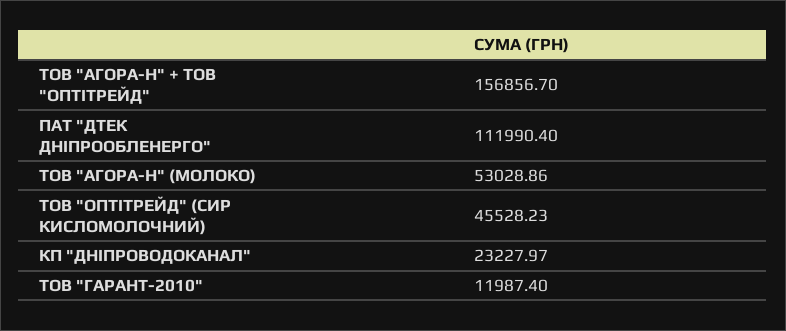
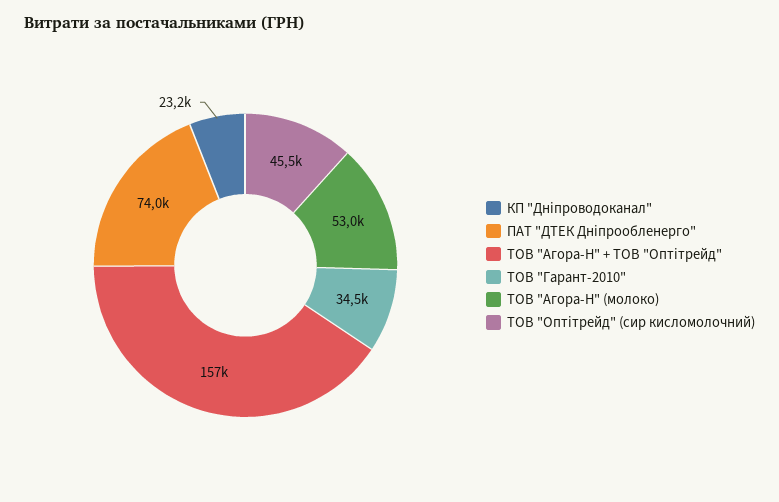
ПАТ "ДТЕК ДНІПРООБЛЕНЕРГО": 111990.4 -> 74000
ТОВ "ГАРАНТ-2010": 11987.4 -> 34500

